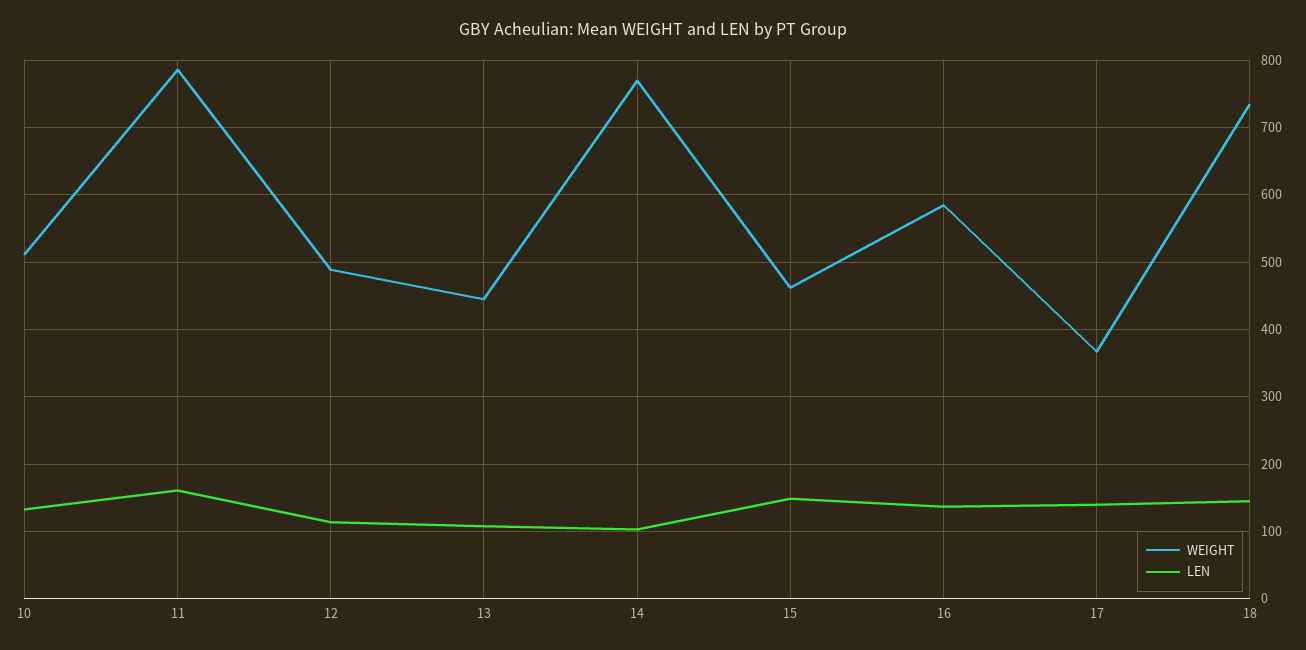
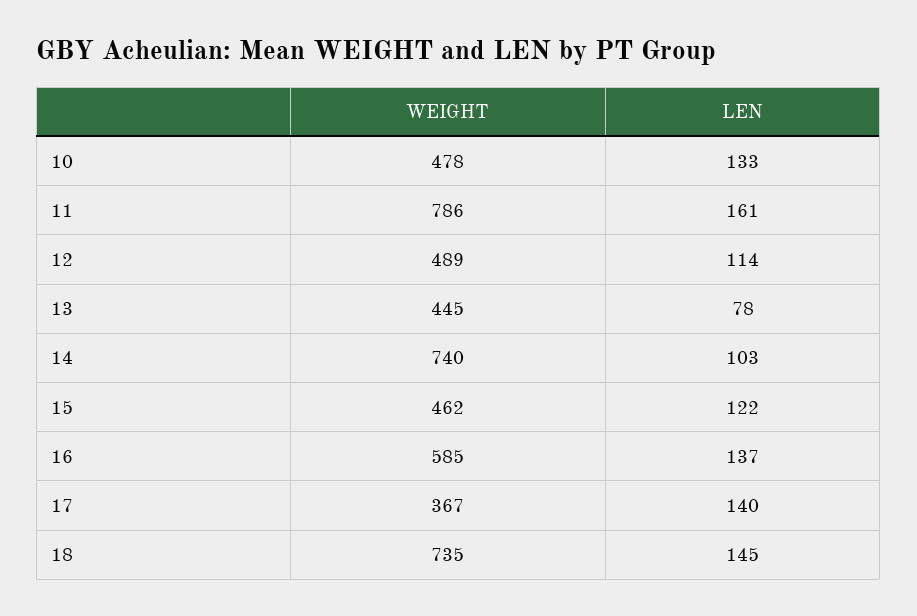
WEIGHT, 10: 510 -> 478
LEN, 13: 110 -> 78
WEIGHT, 14: 770 -> 740
LEN, 15: 150 -> 122

